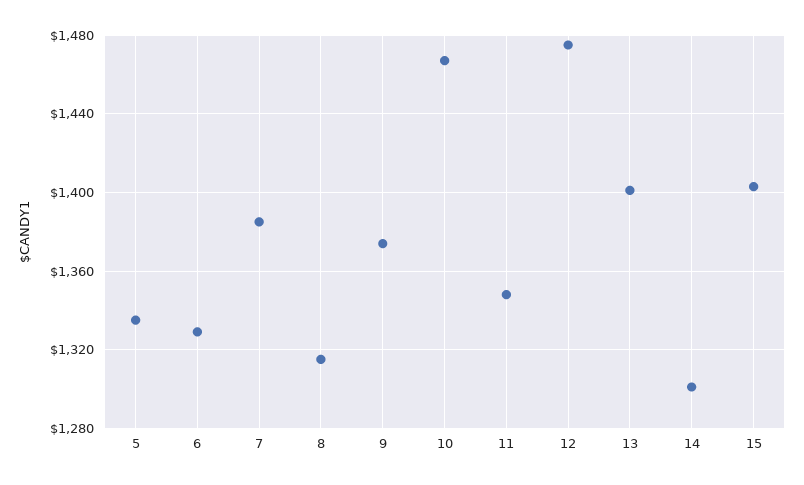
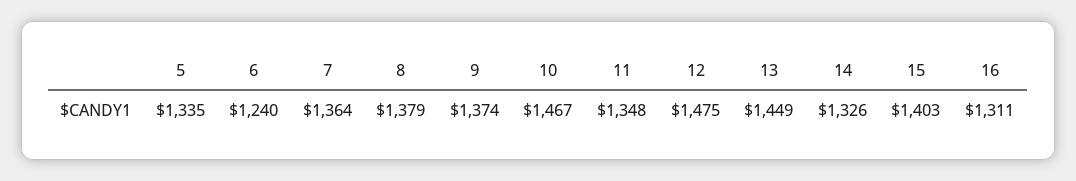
6: 1330 -> 1240
7: 1385 -> 1364
8: 1315 -> 1379
13: 1400 -> 1449
14: 1300 -> 1326
16: none -> 1311

